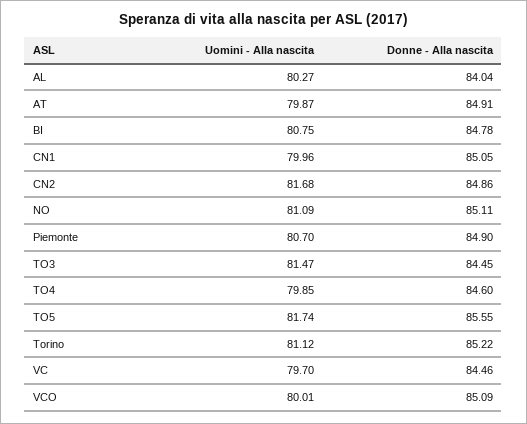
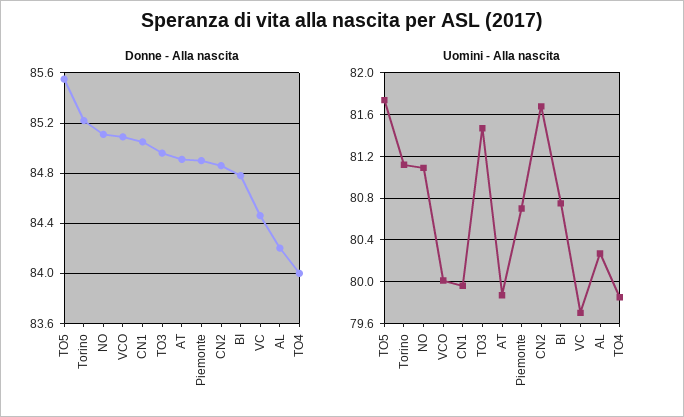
Donne - Alla nascita, AL: 84.04 -> 84.2
Donne - Alla nascita, TO3: 84.45 -> 84.95
Donne - Alla nascita, TO4: 84.6 -> 84

